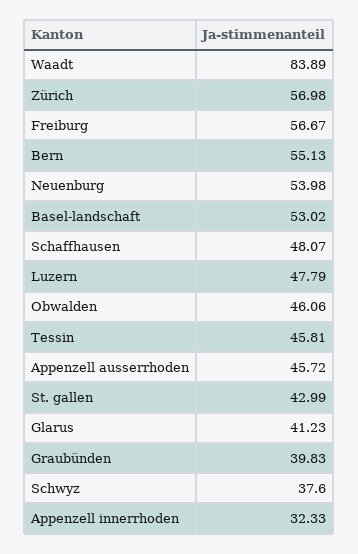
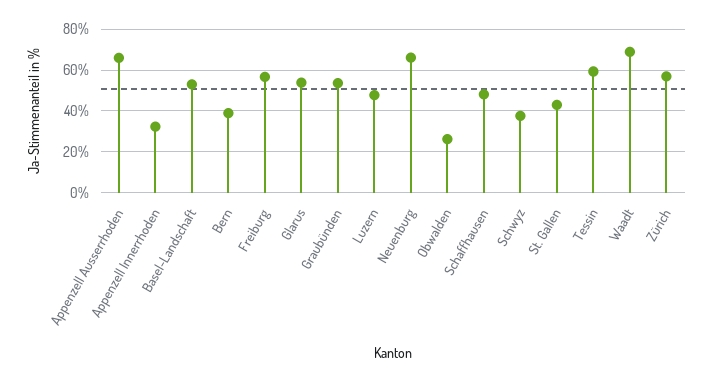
Waadt: 83.89 -> 70
Bern: 55.13 -> 40
Neuenburg: 53.98 -> 65
Obwalden: 46.06 -> 25
Tessin: 45.81 -> 60
Appenzell ausserrhoden: 45.72 -> 65
Glarus: 41.23 -> 55
Graubünden: 39.83 -> 55

